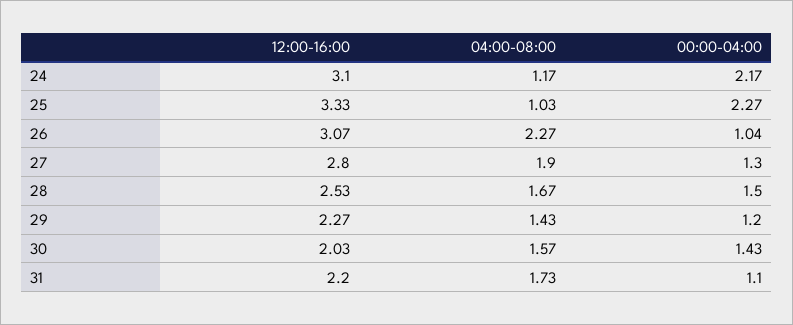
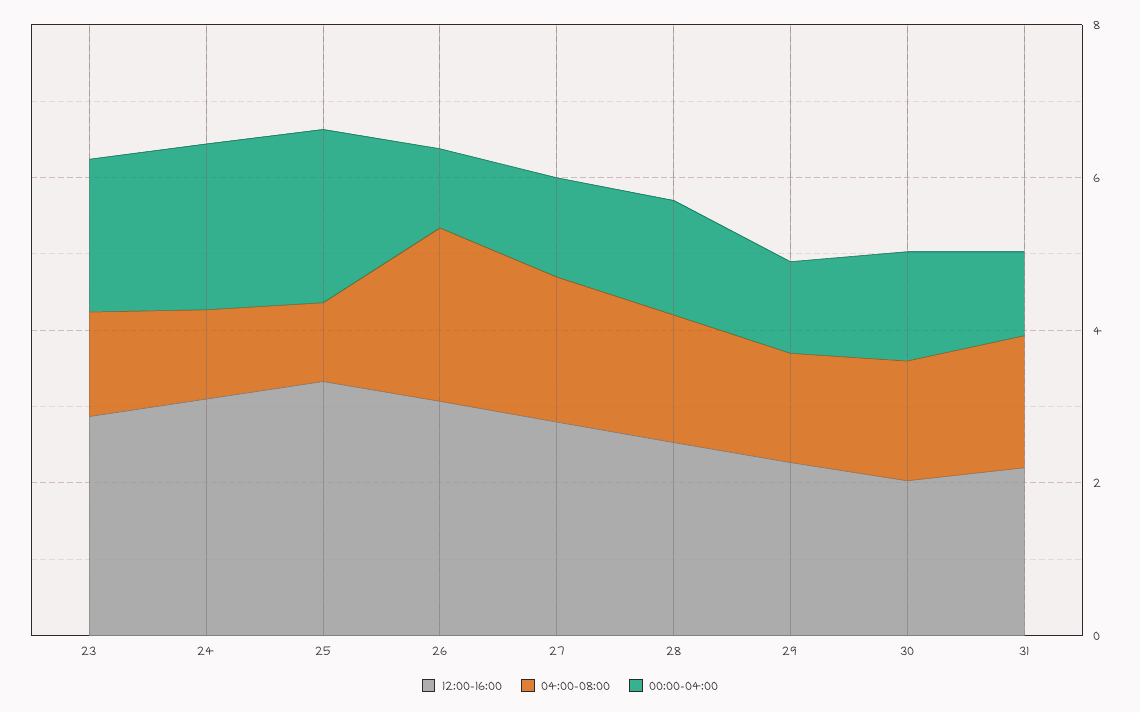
12:00-16:00, 23: none -> 3
04:00-08:00, 23: none -> 1.5
00:00-04:00, 23: none -> 2

